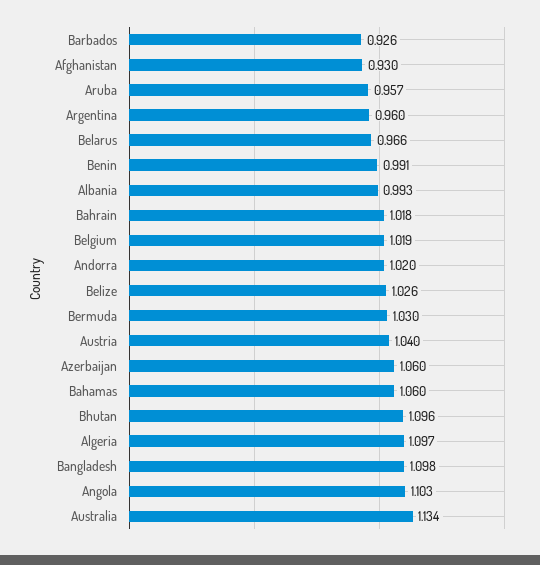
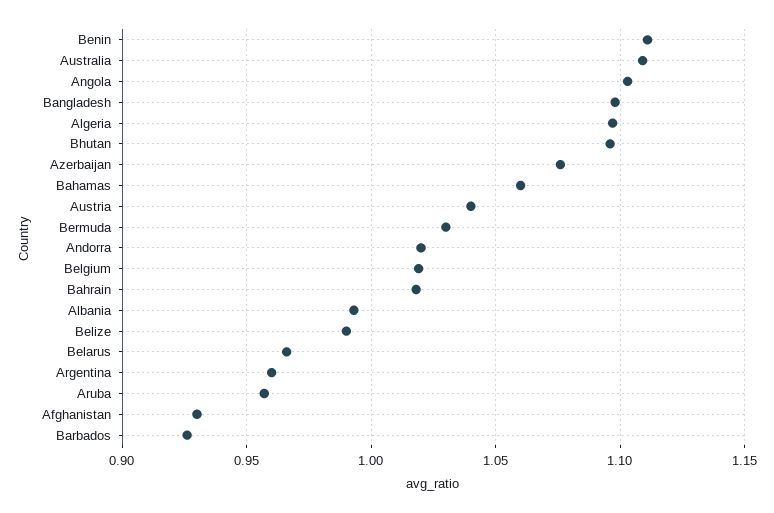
Benin: 0.991 -> 1.11
Belize: 1.026 -> 0.99
Azerbaijan: 1.06 -> 1.075
Australia: 1.134 -> 1.11

